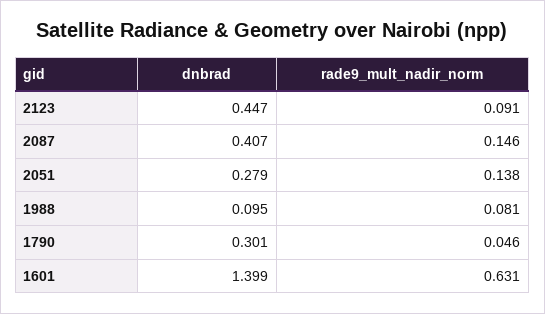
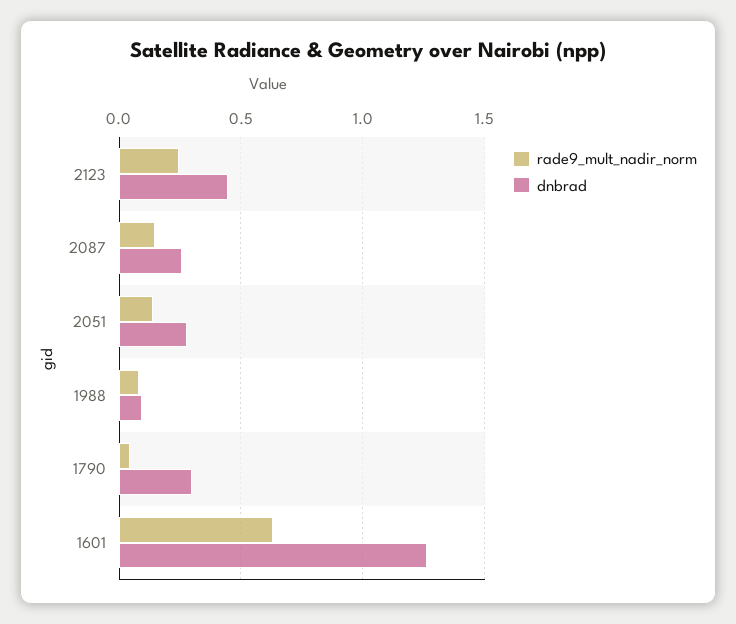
rade9_mult_nadir_norm, 2123: 0.091 -> 0.25
dnbrad, 2087: 0.407 -> 0.25
dnbrad, 1601: 1.399 -> 1.25

